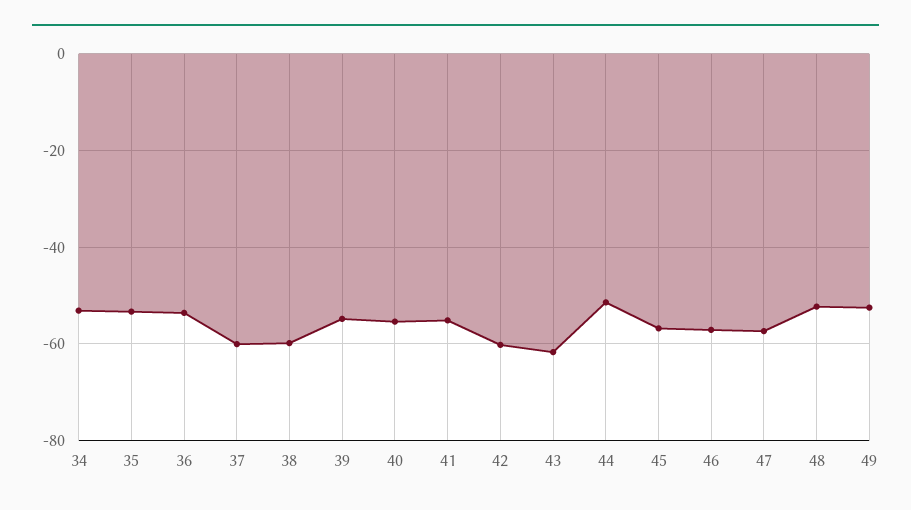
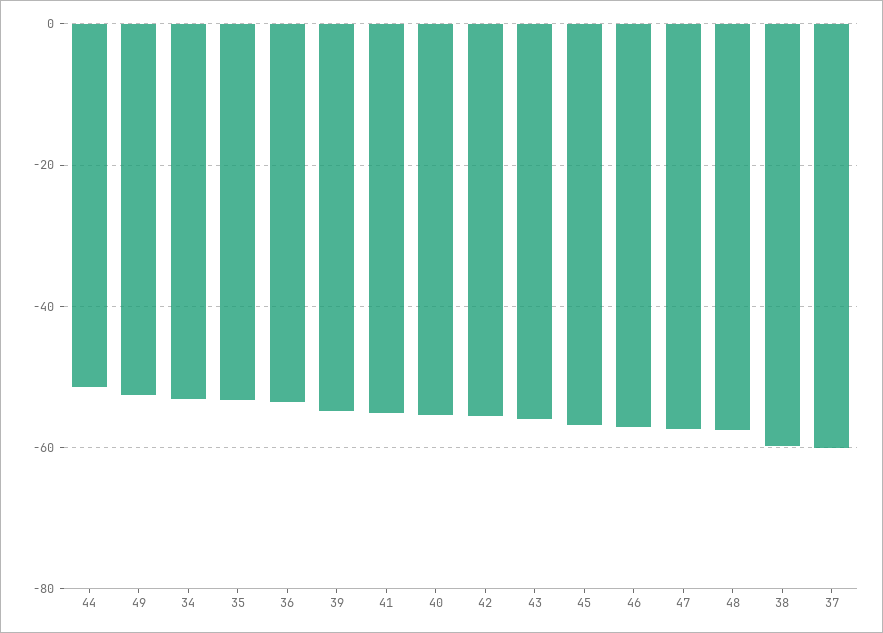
42: -60 -> -56
43: -62 -> -56
48: -52 -> -58

